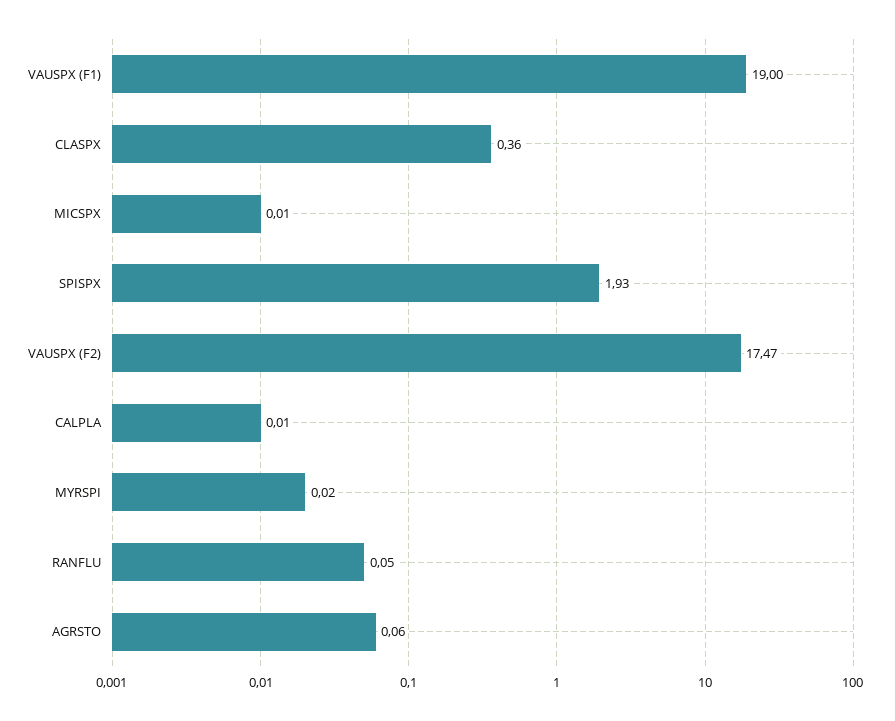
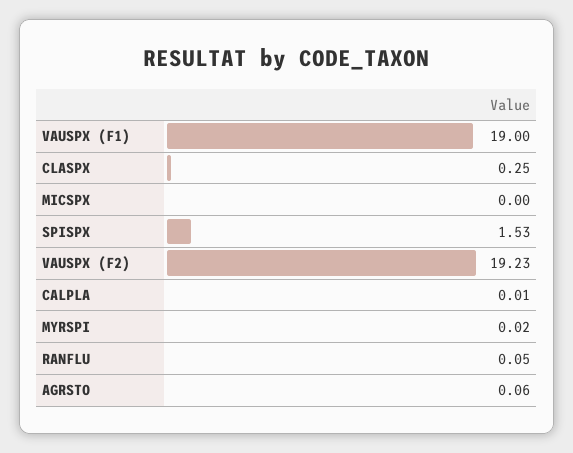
CLASPX: 0.36 -> 0.25
MICSPX: 0.01 -> 0
SPISPX: 1.93 -> 1.53
VAUSPX (F2): 17.47 -> 19.23

